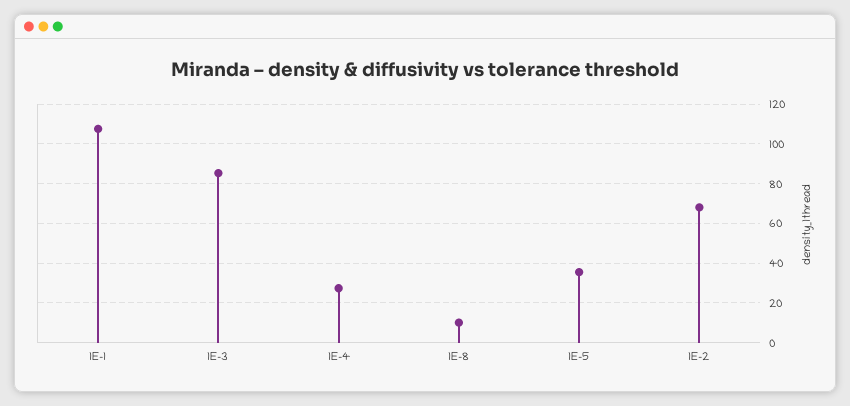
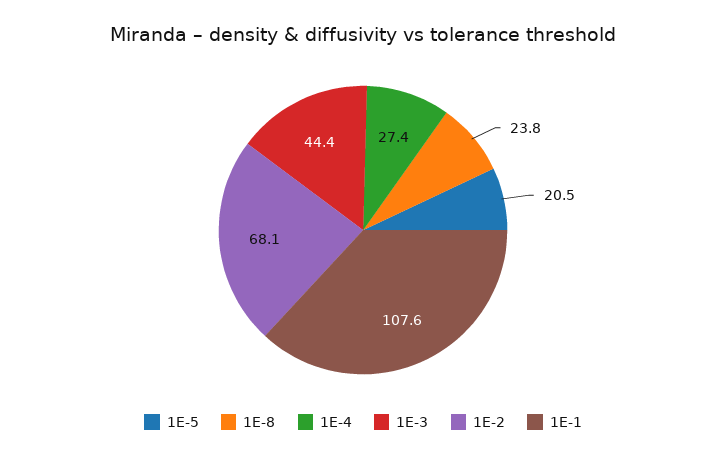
1E-3: 85 -> 44.4
1E-8: 10 -> 23.8
1E-5: 35 -> 20.5

